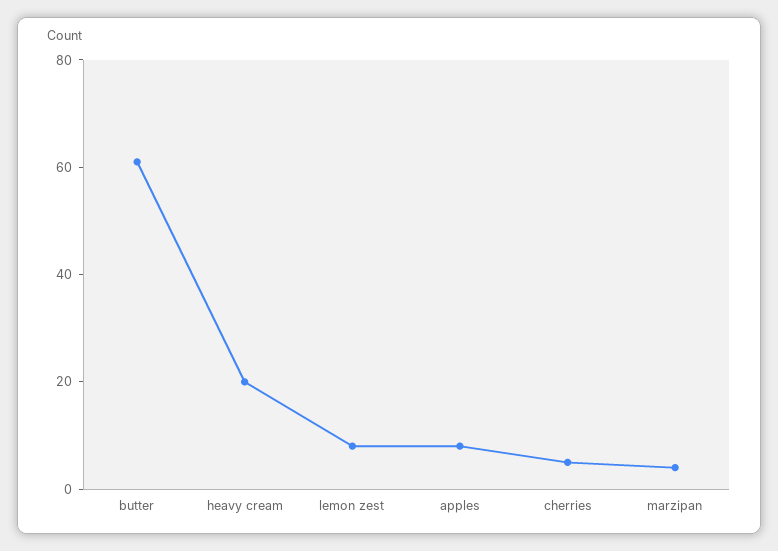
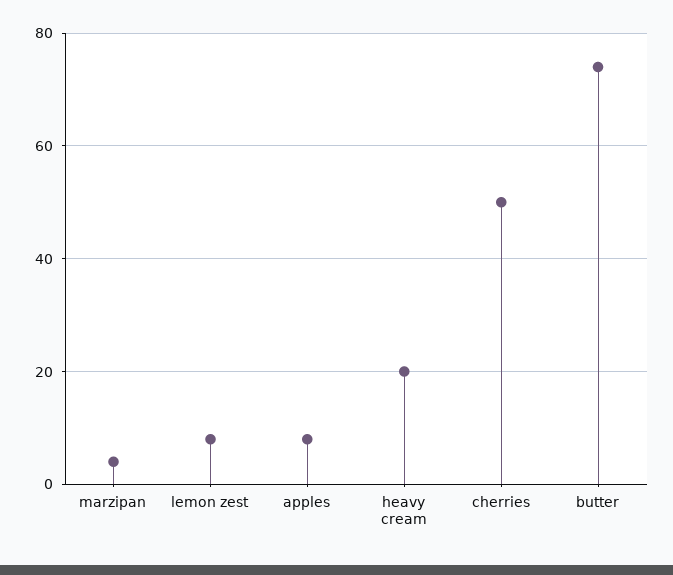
butter: 60 -> 75
cherries: 5 -> 50

